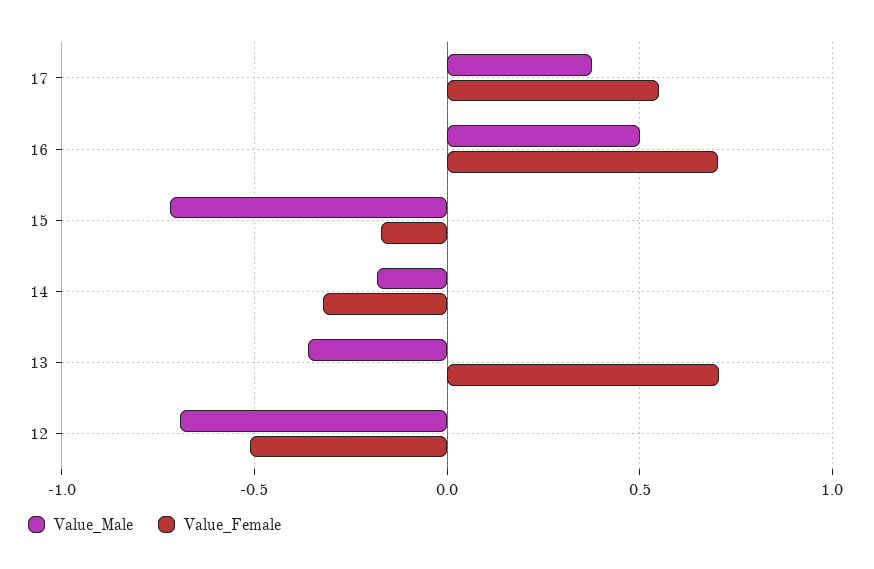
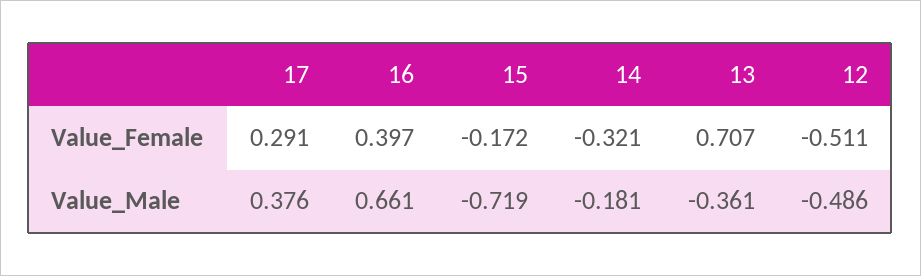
Value_Female, 17: 0.55 -> 0.291
Value_Male, 16: 0.5 -> 0.661
Value_Female, 16: 0.7 -> 0.397
Value_Male, 12: -0.7 -> -0.486

